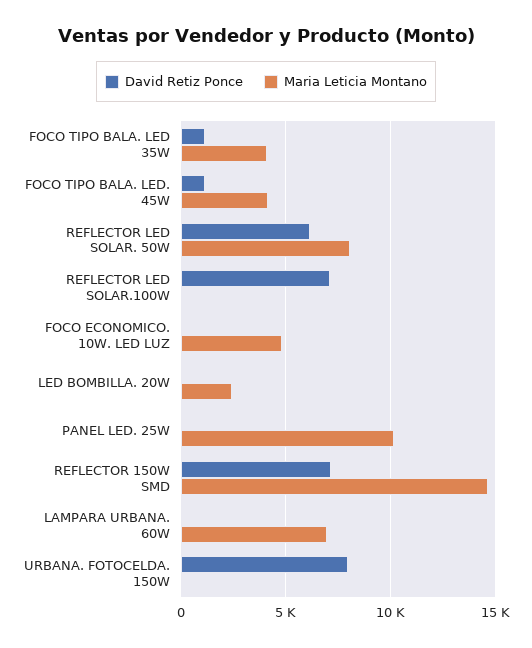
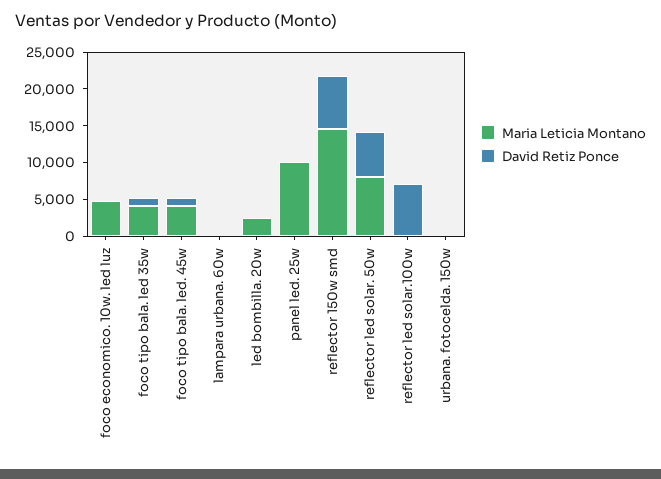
Maria Leticia Montano, LAMPARA URBANA. 60W: 7000 -> 0
David Retiz Ponce, URBANA. FOTOCELDA. 150W: 8000 -> 0

